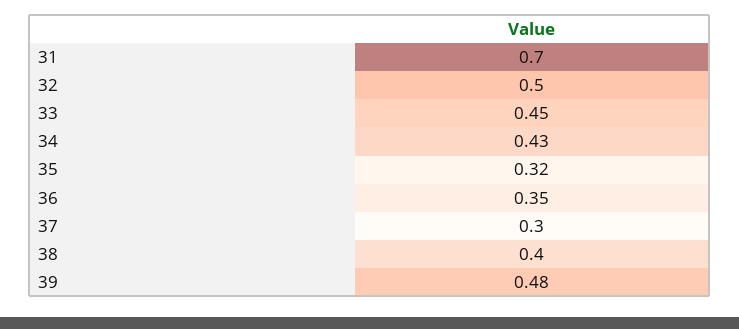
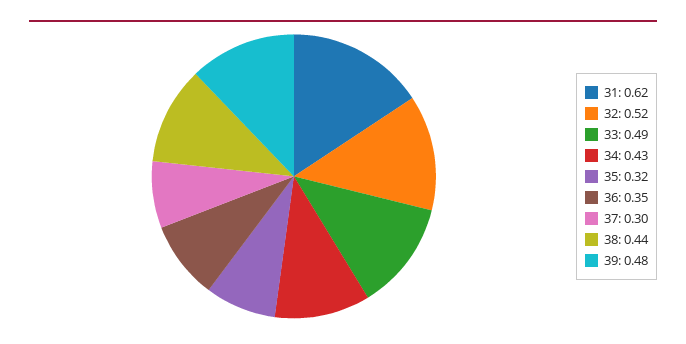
31: 0.7 -> 0.62
32: 0.5 -> 0.52
33: 0.45 -> 0.49
38: 0.4 -> 0.44

